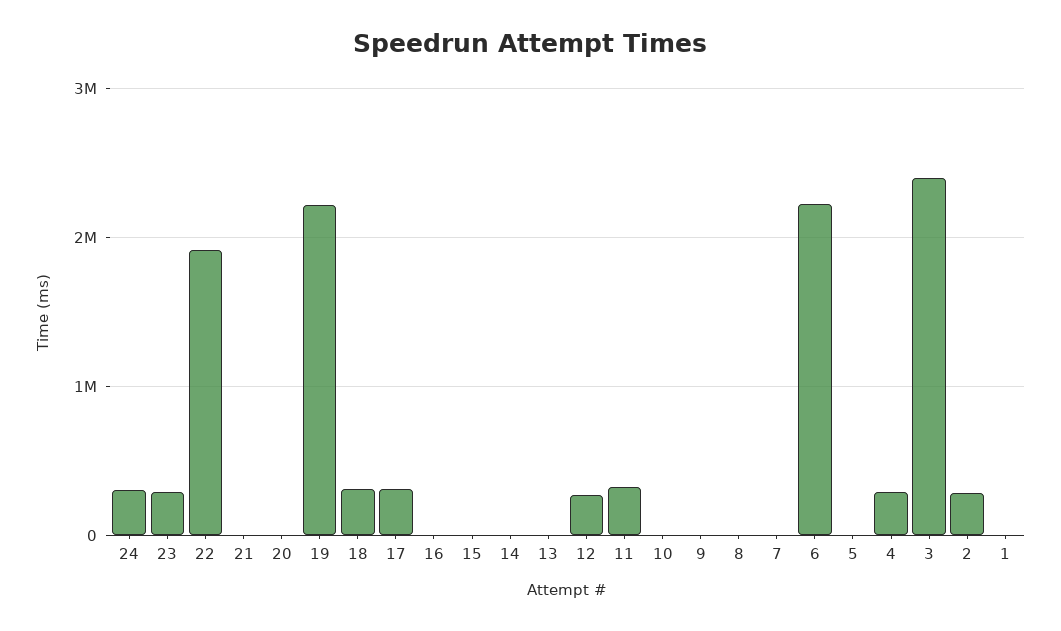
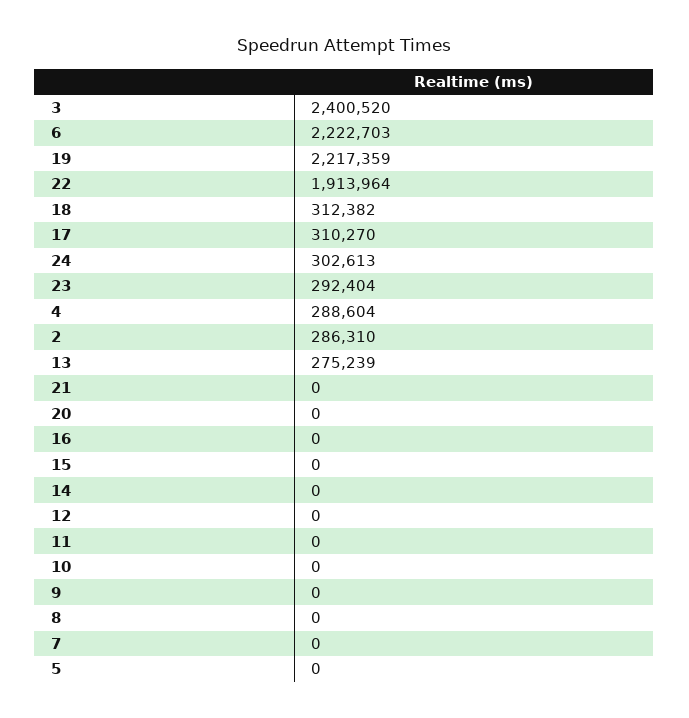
13: 0 -> 275239
12: 300000 -> 0
11: 300000 -> 0
1: 0 -> none

